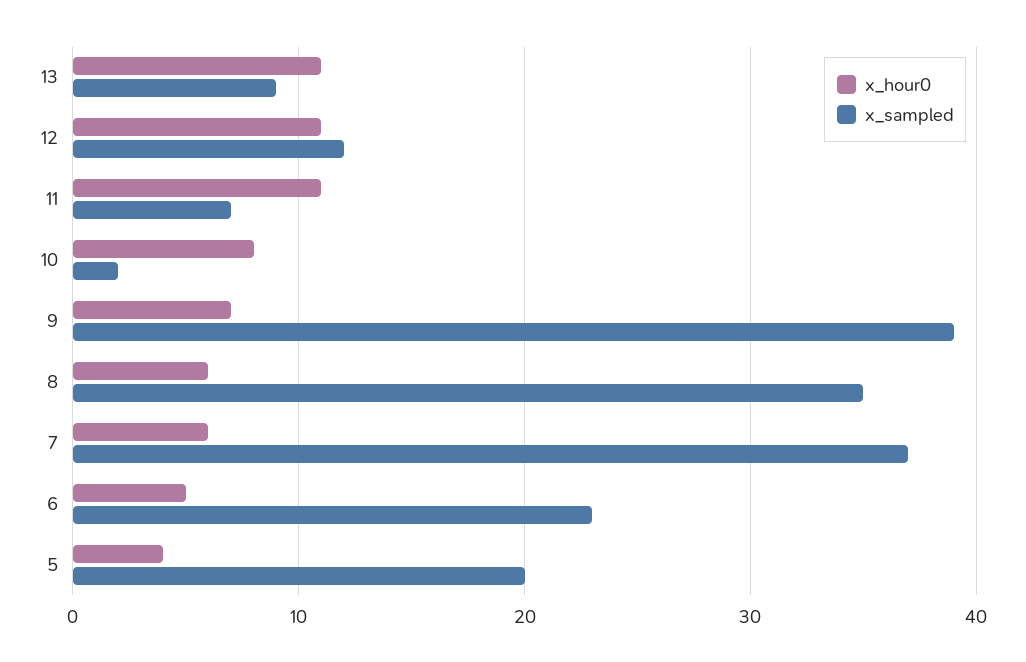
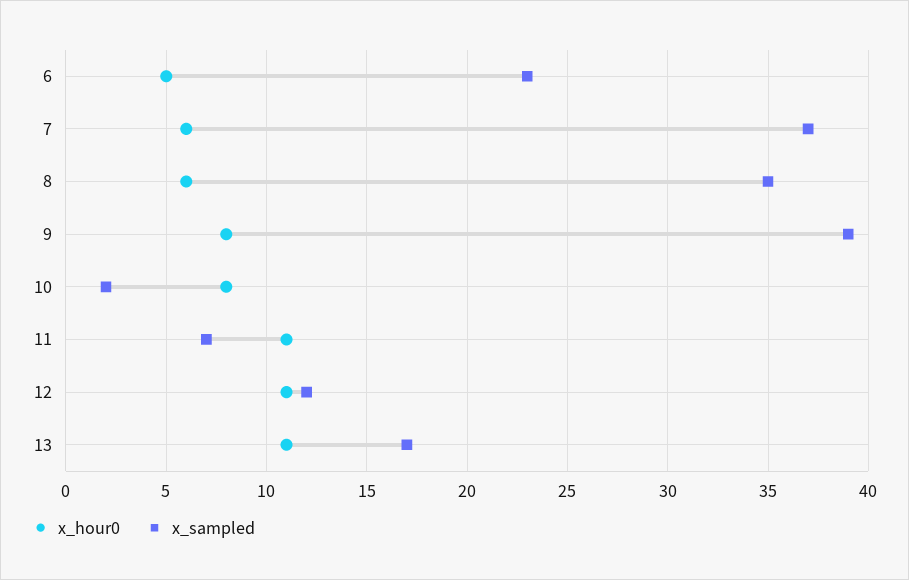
x_sampled, 13: 9 -> 17
x_hour0, 9: 7 -> 8
x_hour0, 5: 4 -> none
x_sampled, 5: 20 -> none

